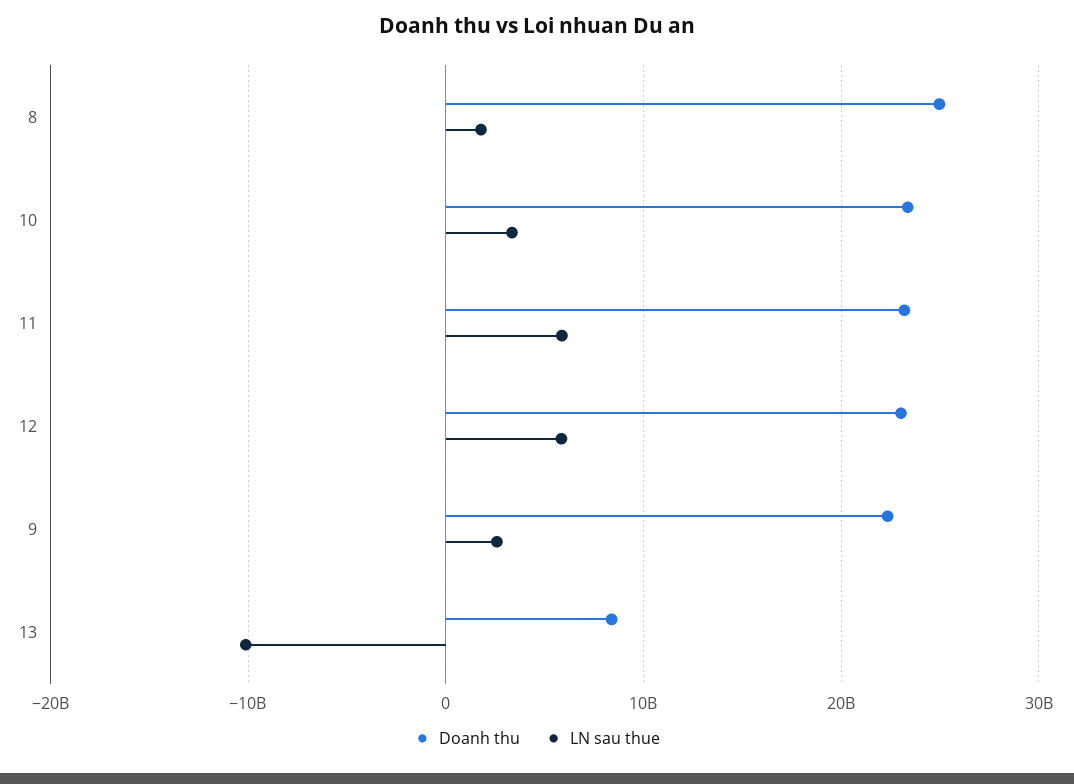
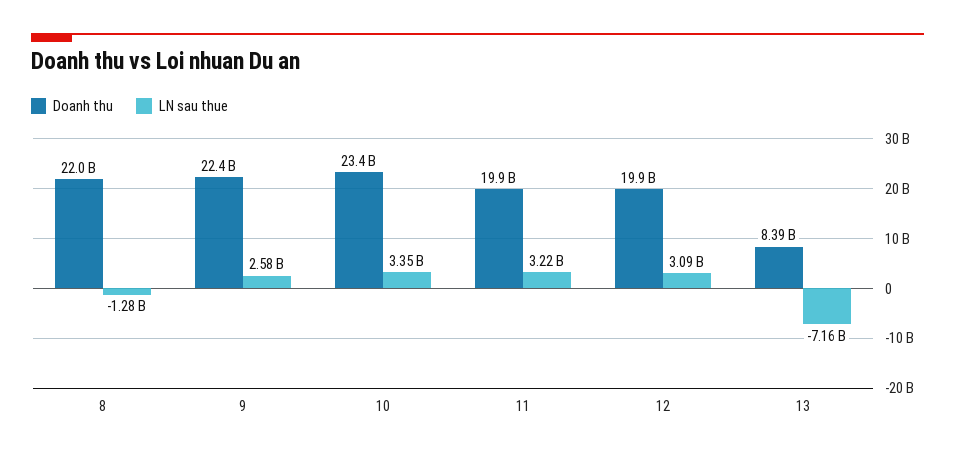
Doanh thu, 8: 25000000000 -> 22000000000
LN sau thue, 8: 2000000000 -> -1280000000
Doanh thu, 11: 23000000000 -> 19900000000
LN sau thue, 11: 6000000000 -> 3220000000
Doanh thu, 12: 23000000000 -> 19900000000
LN sau thue, 12: 6000000000 -> 3090000000
LN sau thue, 13: -10000000000 -> -7160000000

